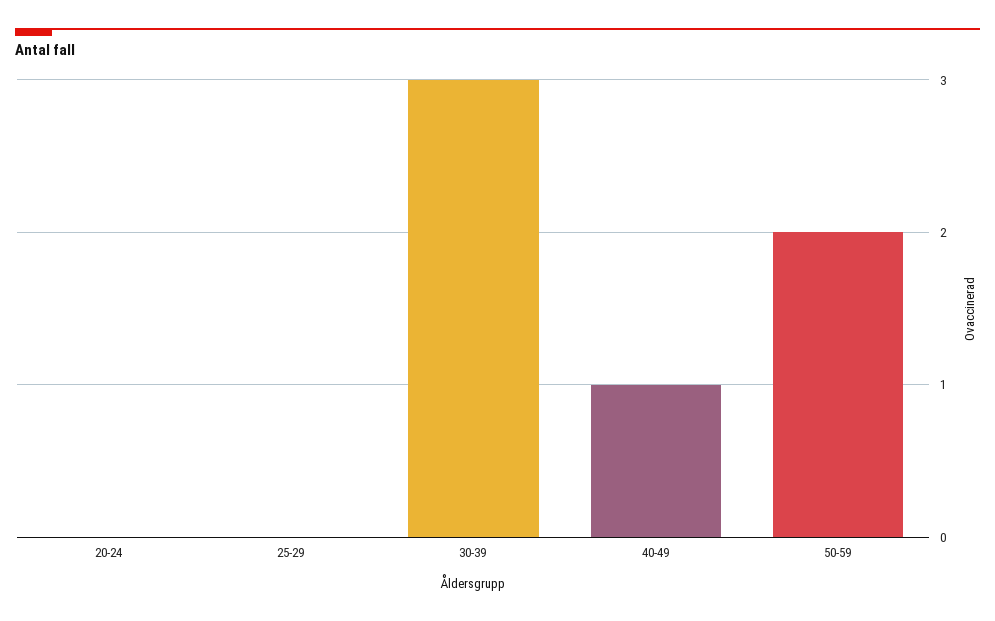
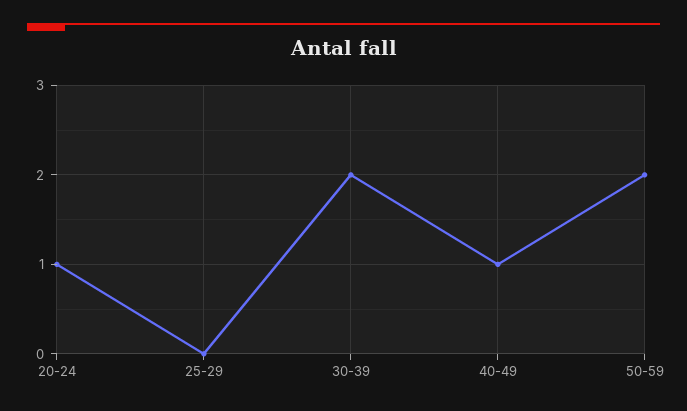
20-24: 0 -> 1
30-39: 3 -> 2

